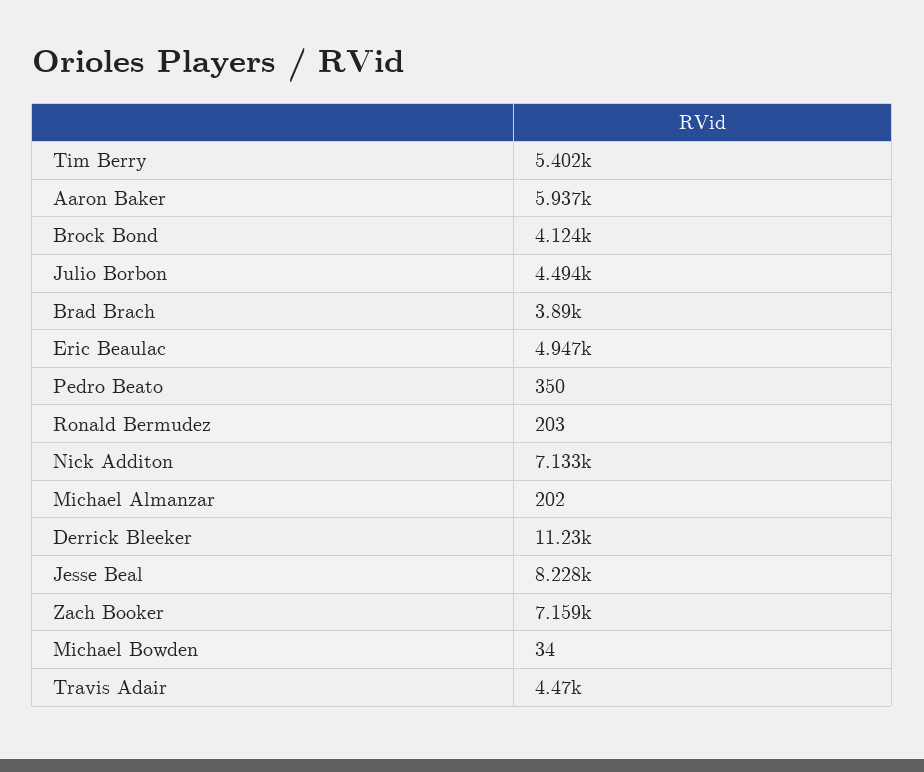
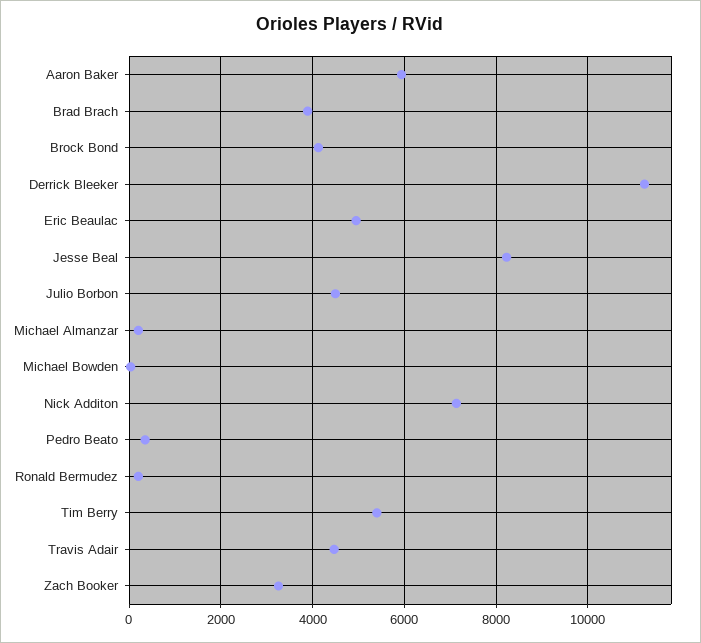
Zach Booker: 7159 -> 3200

